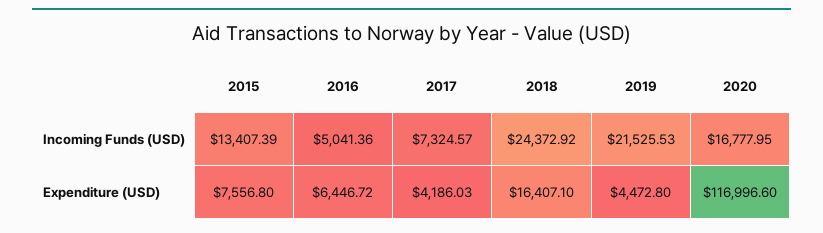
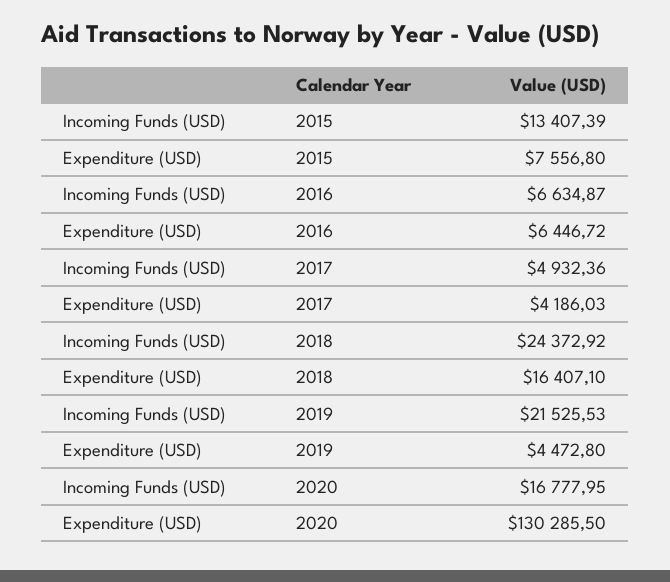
2016, Incoming Funds (USD): 5041.36 -> 6634.87
2017, Incoming Funds (USD): 7324.57 -> 4932.36
2020, Expenditure (USD): 116996.6 -> 130285.5

